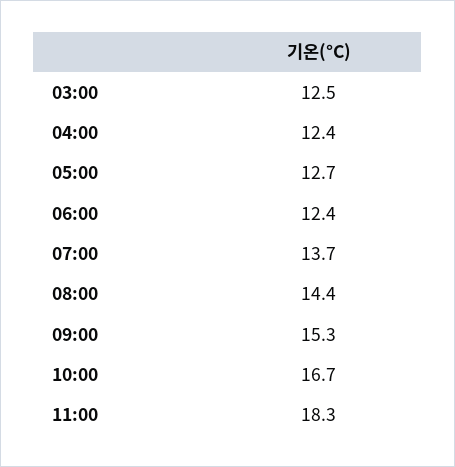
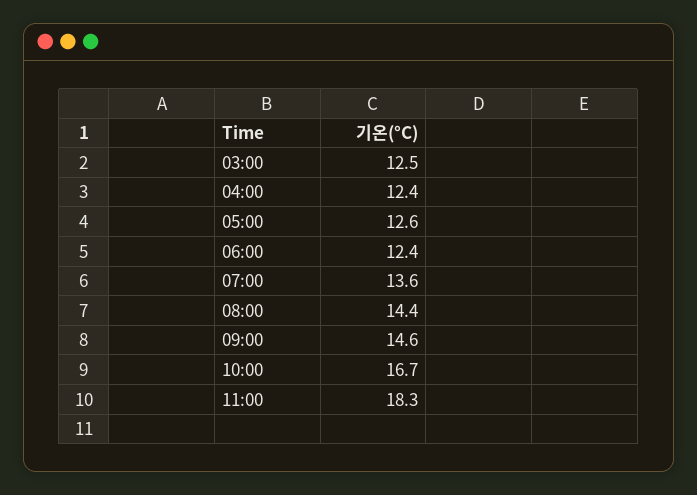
05:00: 12.7 -> 12.6
07:00: 13.7 -> 13.6
09:00: 15.3 -> 14.6

